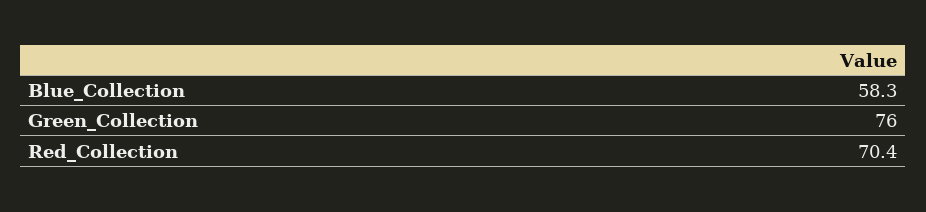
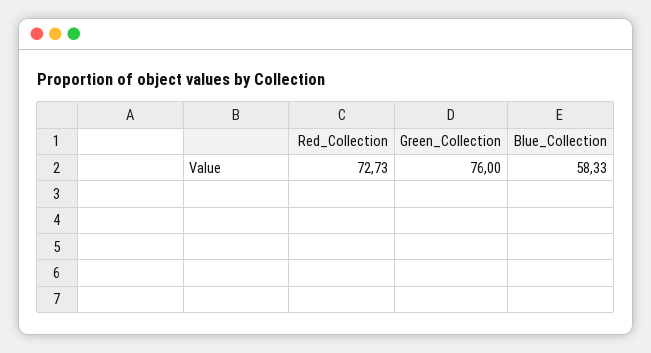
Red_Collection: 70.4 -> 72.73

